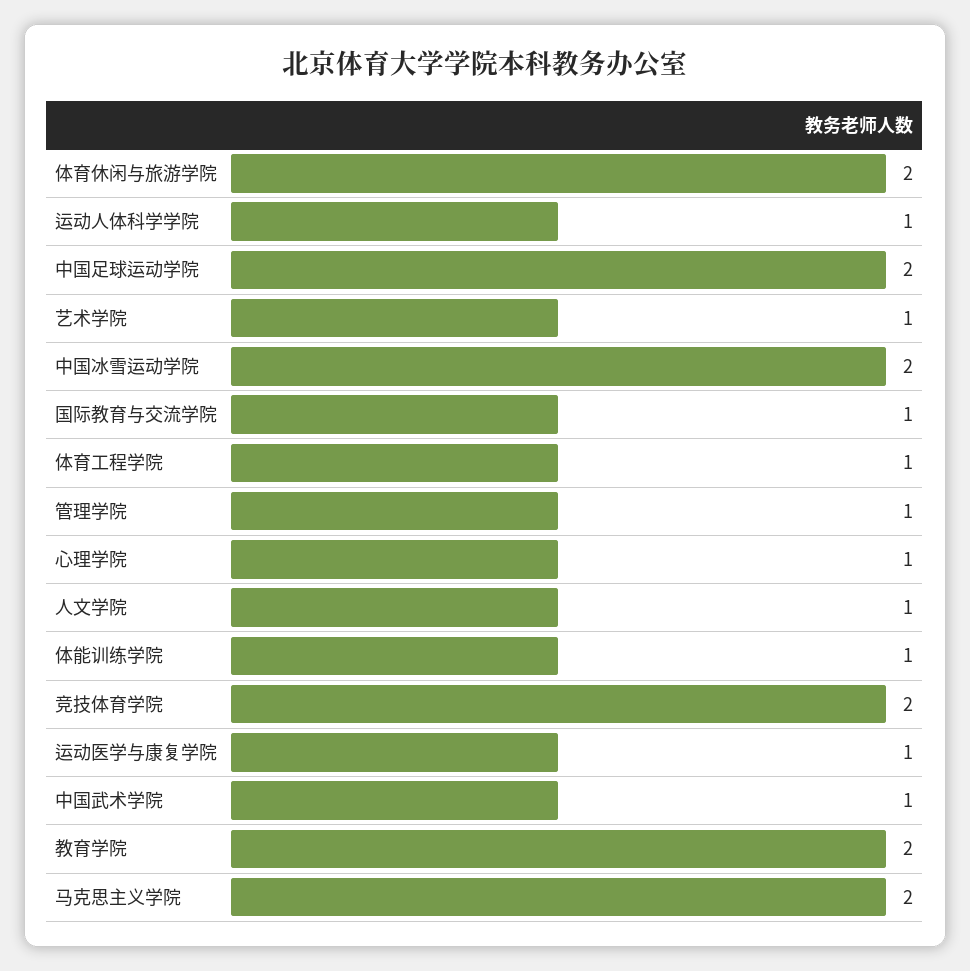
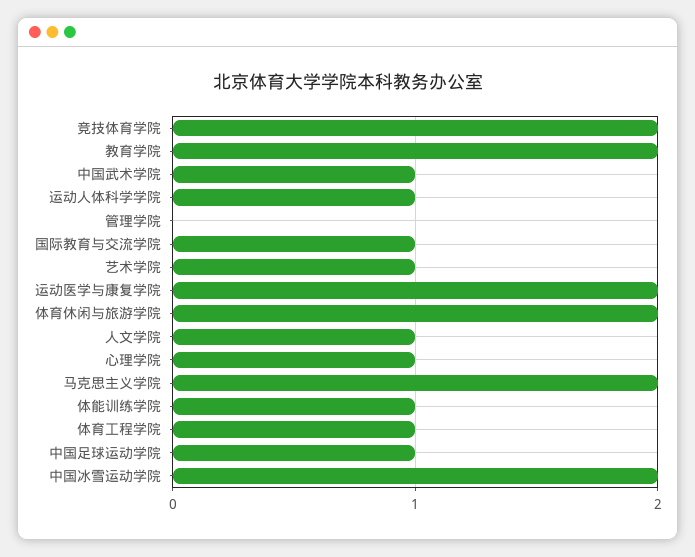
中国足球运动学院: 2 -> 1
管理学院: 1 -> 0
运动医学与康复学院: 1 -> 2

